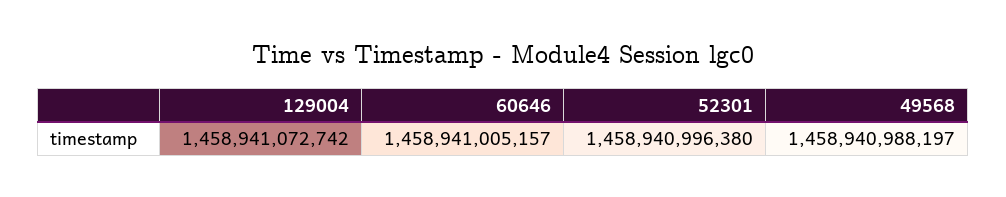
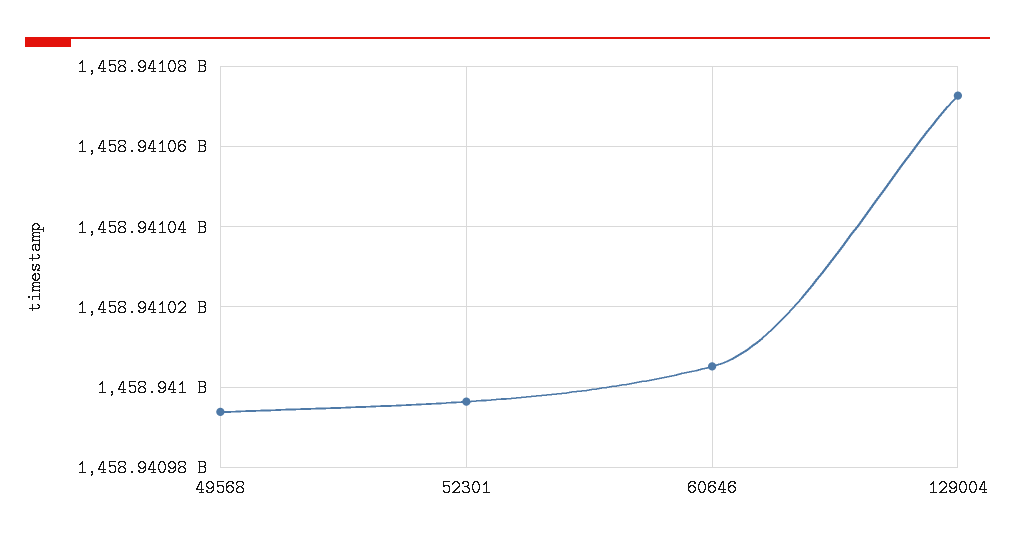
49568: 1458940988197 -> 1458940994000

